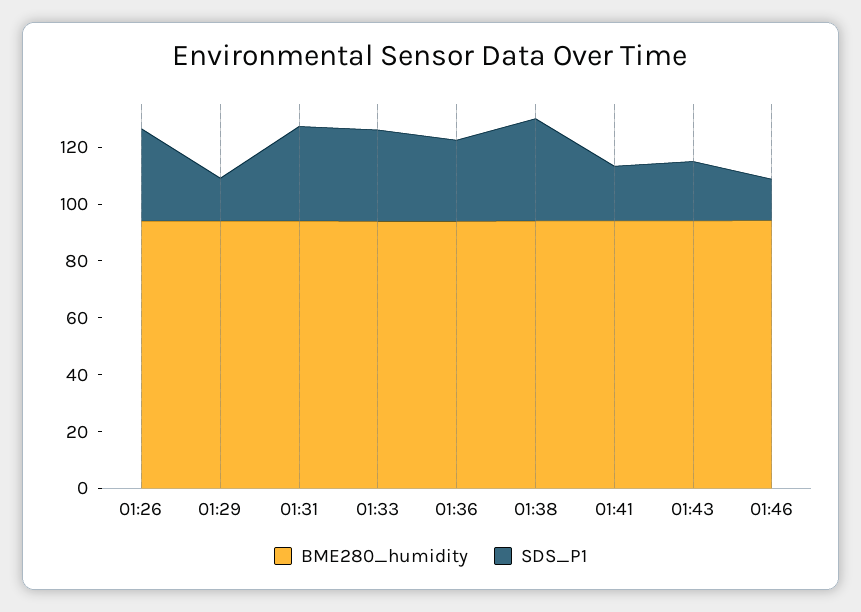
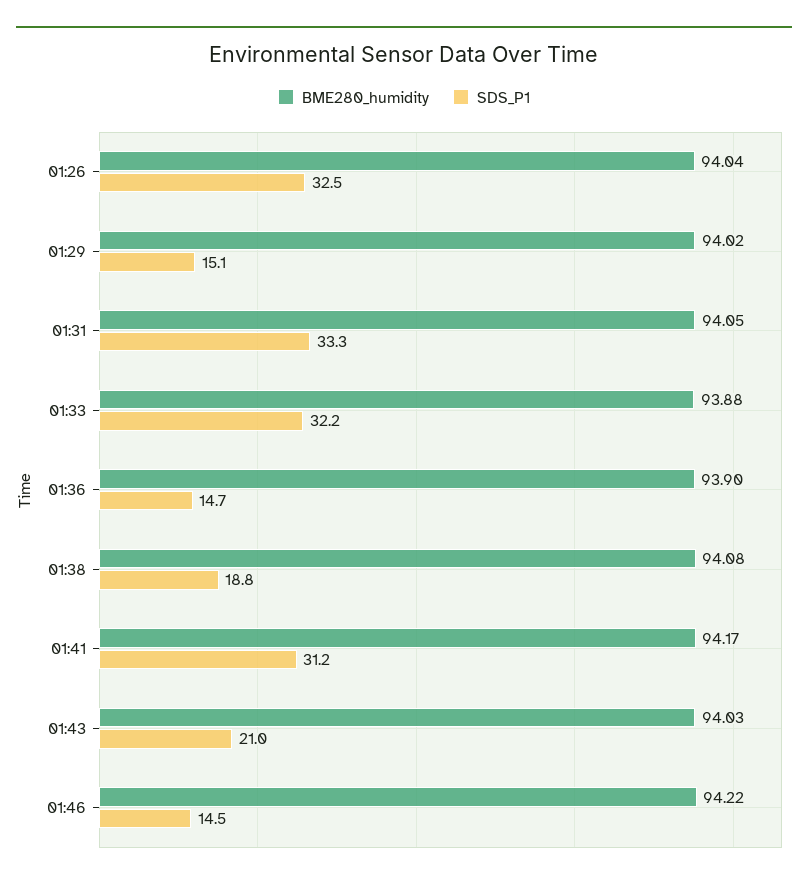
SDS_P1, 01:36: 30 -> 14.7
SDS_P1, 01:38: 35 -> 18.8
SDS_P1, 01:41: 20 -> 31.2

